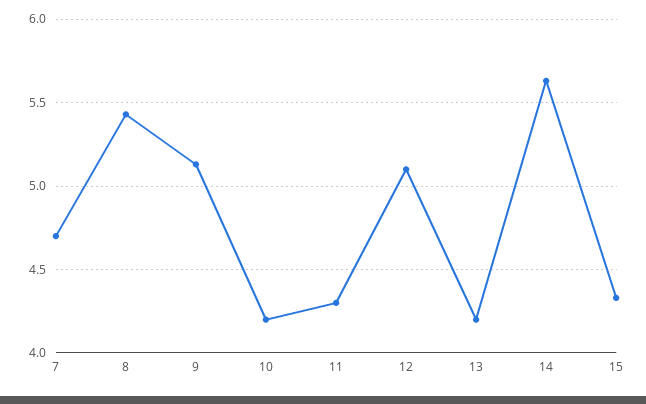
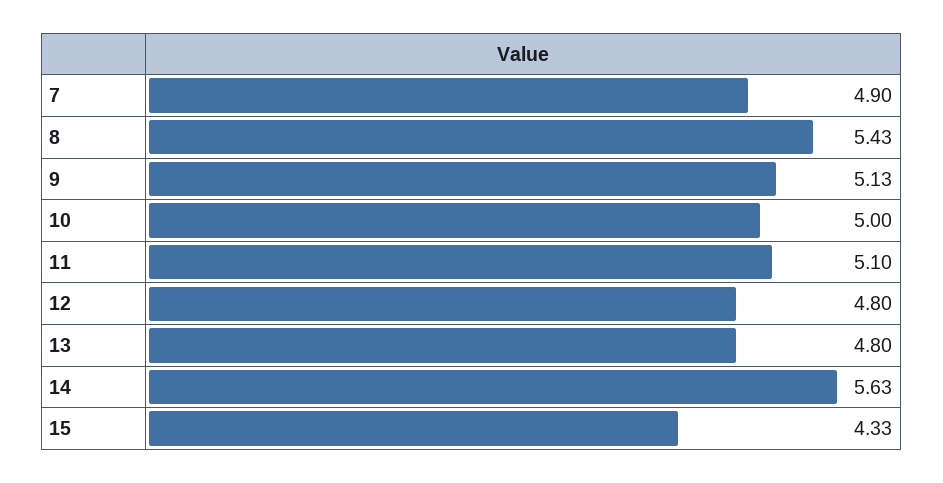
7: 4.7 -> 4.9
10: 4.2 -> 5
11: 4.3 -> 5.1
12: 5.1 -> 4.8
13: 4.2 -> 4.8

